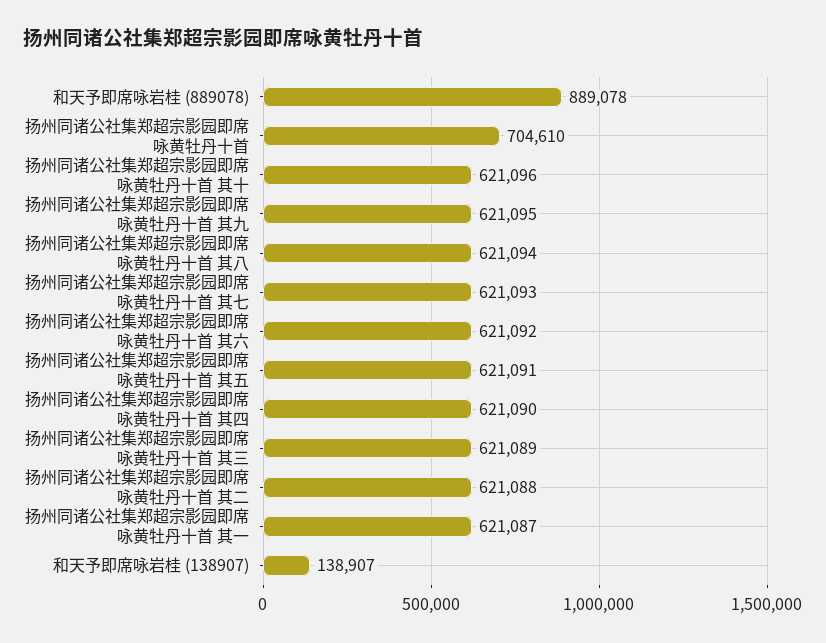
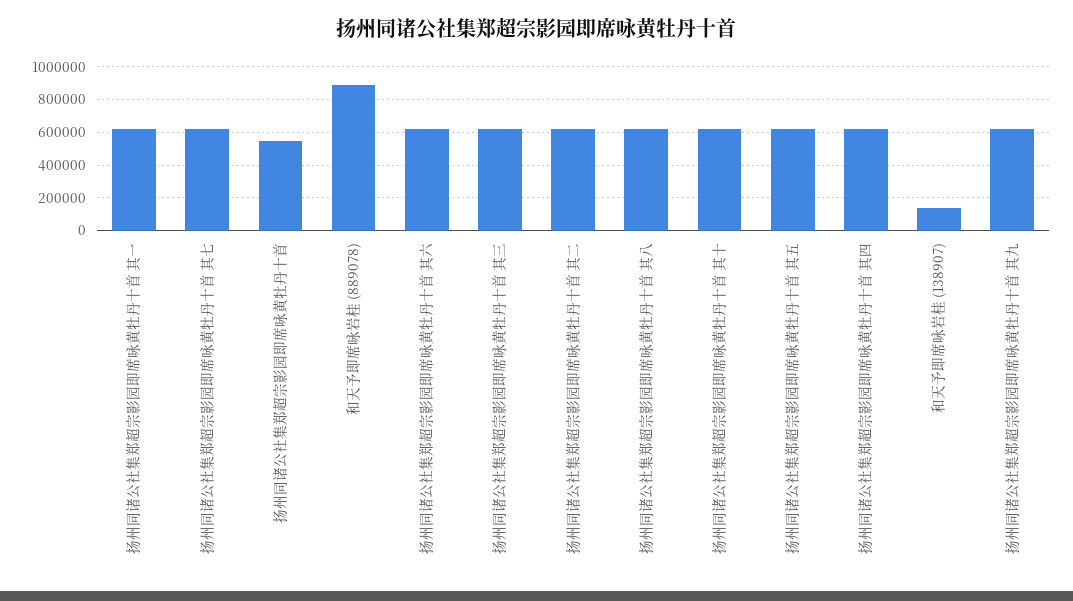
扬州同诸公社集郑超宗影园即席咏黄牡丹十首: 704610 -> 550000

